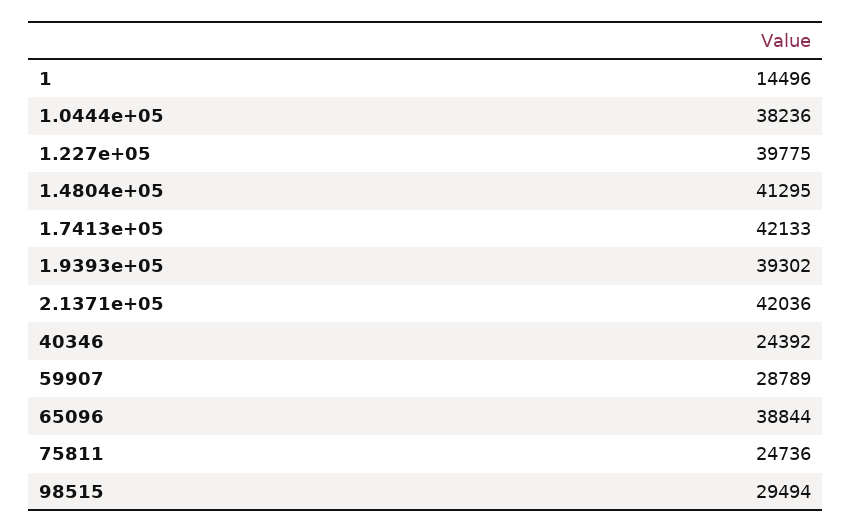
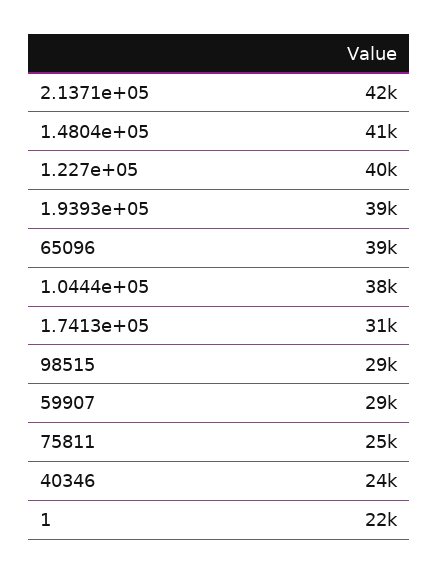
1: 14496 -> 22000
1.7413e+05: 42133 -> 31000

